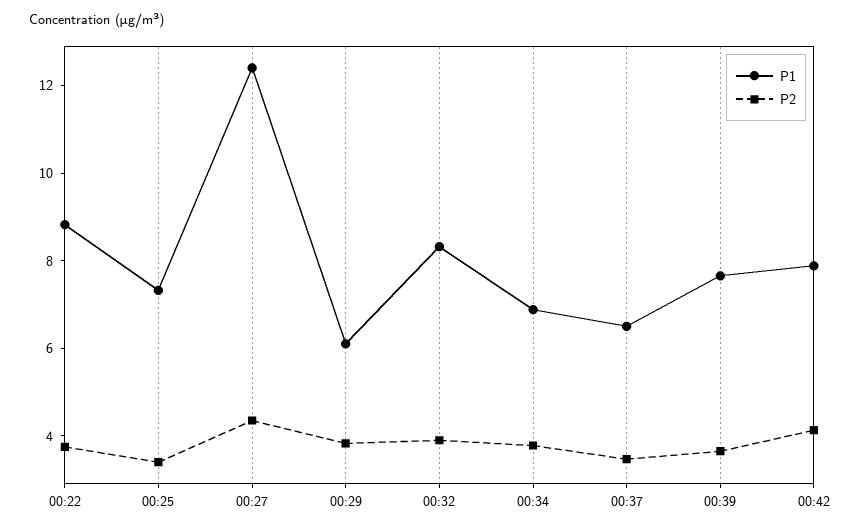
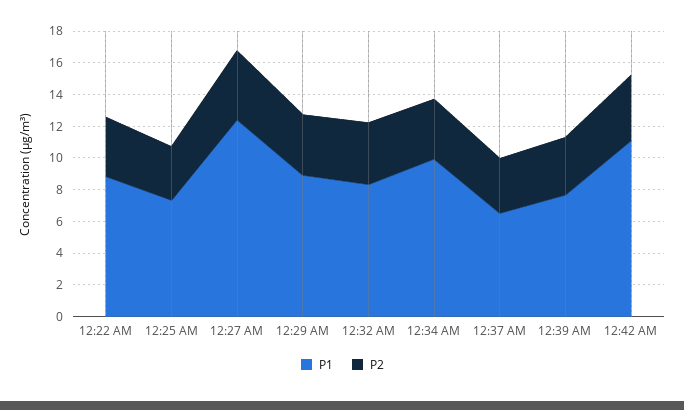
P1, 00:29: 6 -> 9
P1, 00:34: 7 -> 10
P1, 00:42: 8 -> 11

